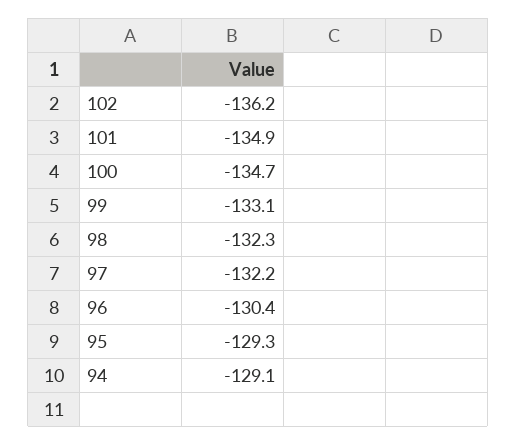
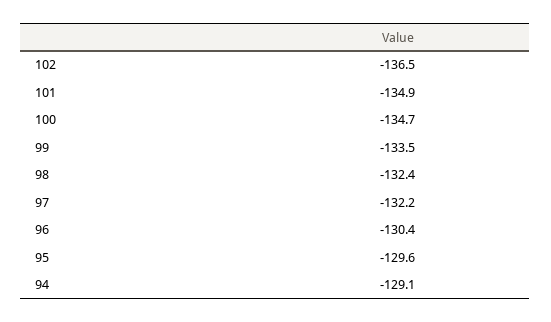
102: -136.2 -> -136.5
99: -133.1 -> -133.5
98: -132.3 -> -132.4
95: -129.3 -> -129.6

